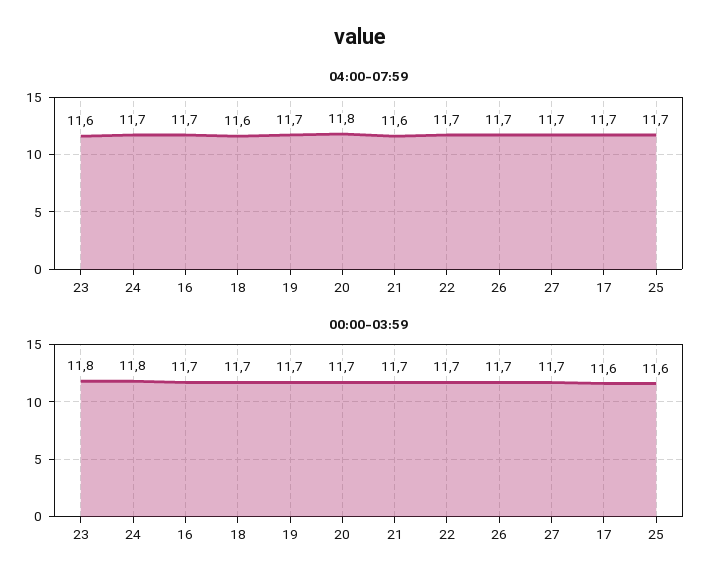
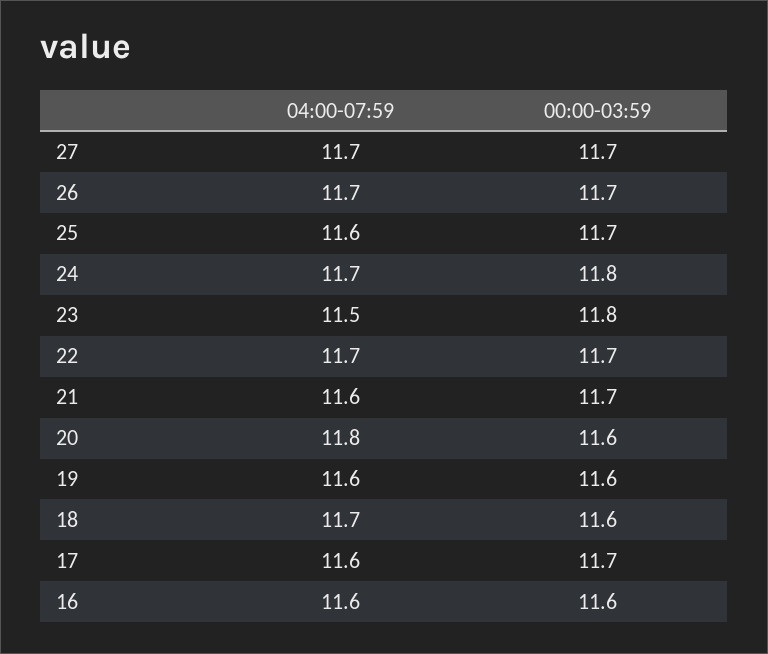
04:00-07:59, 23: 11.6 -> 11.5
04:00-07:59, 16: 11.7 -> 11.6
04:00-07:59, 18: 11.6 -> 11.7
04:00-07:59, 19: 11.7 -> 11.6
04:00-07:59, 17: 11.7 -> 11.6
04:00-07:59, 25: 11.7 -> 11.6
00:00-03:59, 16: 11.7 -> 11.6
00:00-03:59, 18: 11.7 -> 11.6
00:00-03:59, 19: 11.7 -> 11.6
00:00-03:59, 20: 11.7 -> 11.6
00:00-03:59, 17: 11.6 -> 11.7
00:00-03:59, 25: 11.6 -> 11.7

